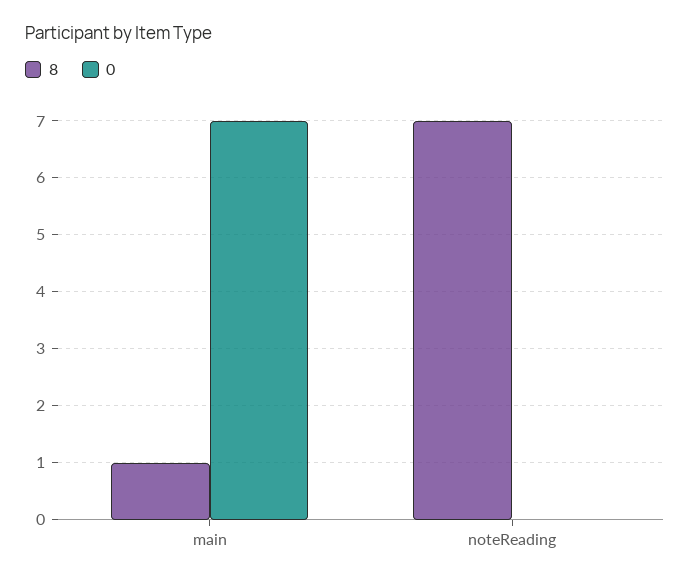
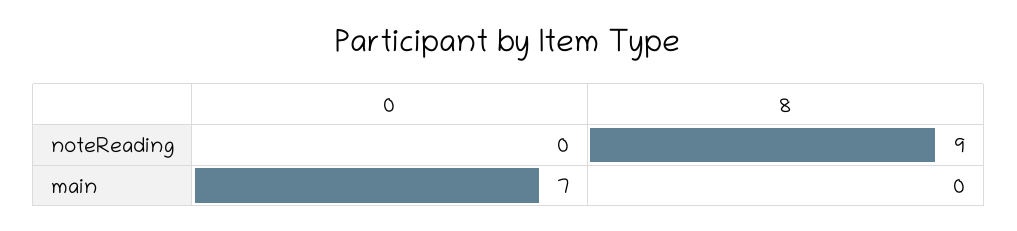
8, main: 1 -> 0
8, noteReading: 7 -> 9

